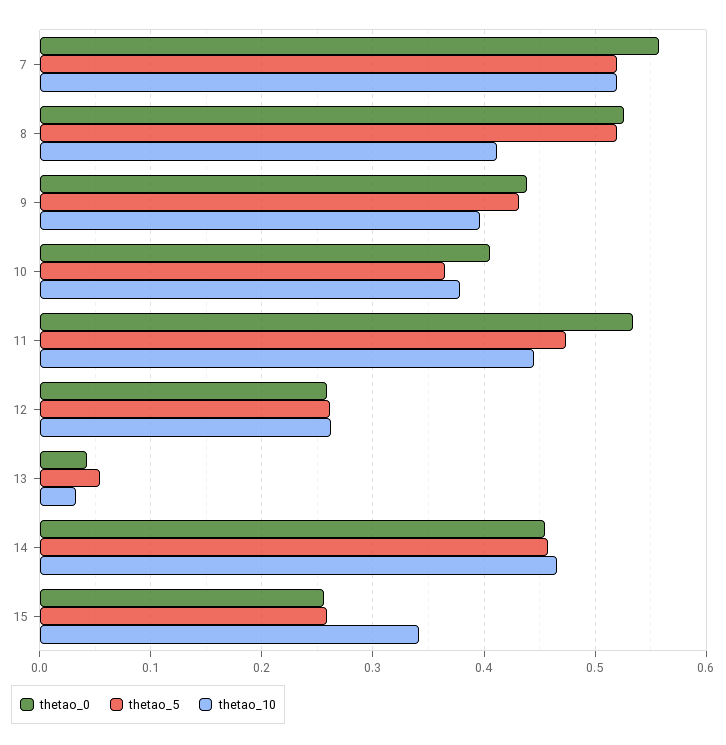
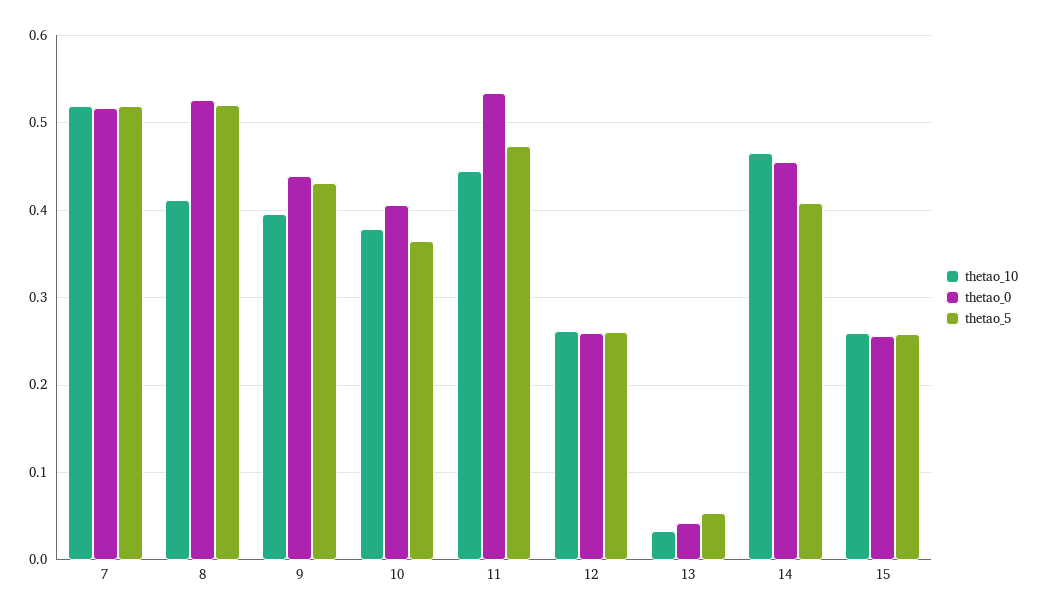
thetao_0, 7: 0.56 -> 0.52
thetao_5, 14: 0.46 -> 0.41
thetao_10, 15: 0.34 -> 0.26

